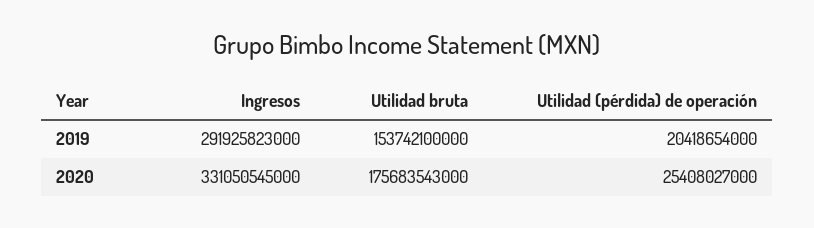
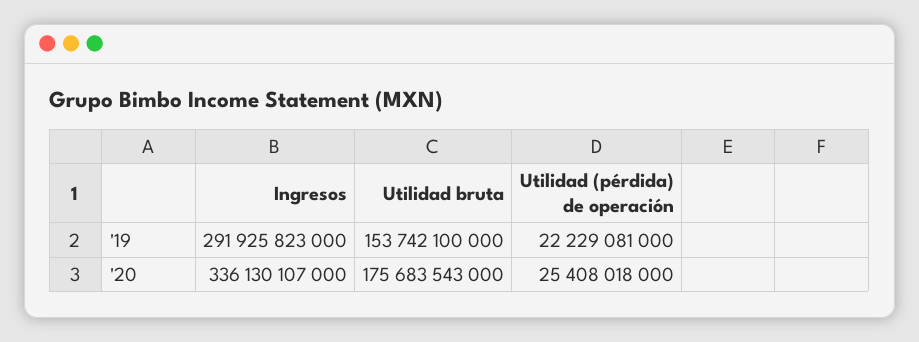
Utilidad (pérdida) de operación, 2019: 20418654000 -> 22229081000
Ingresos, 2020: 331050545000 -> 336130107000
Utilidad (pérdida) de operación, 2020: 25408027000 -> 25408018000

